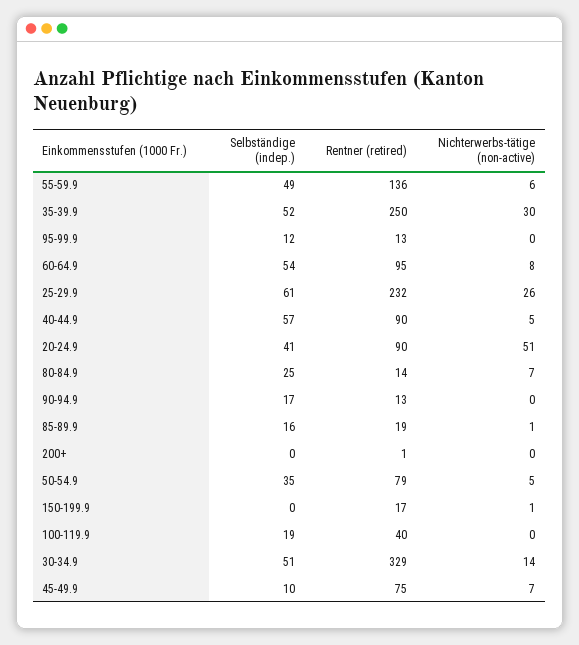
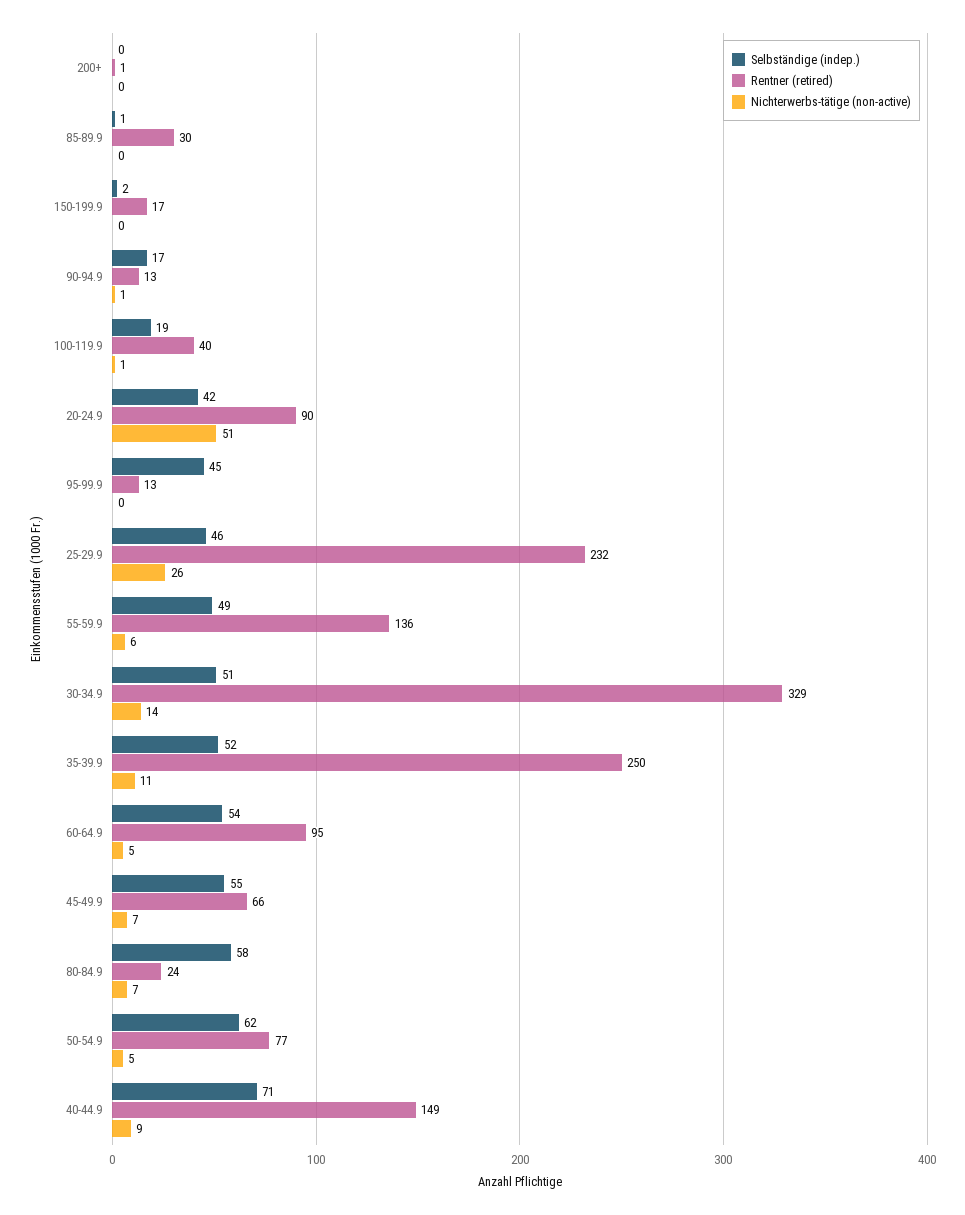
Nichterwerbs-tätige (non-active), 35-39.9: 30 -> 11
Selbständige (indep.), 95-99.9: 12 -> 45
Nichterwerbs-tätige (non-active), 60-64.9: 8 -> 5
Selbständige (indep.), 25-29.9: 61 -> 46
Selbständige (indep.), 40-44.9: 57 -> 71
Rentner (retired), 40-44.9: 90 -> 149
Nichterwerbs-tätige (non-active), 40-44.9: 5 -> 9
Selbständige (indep.), 20-24.9: 41 -> 42
Selbständige (indep.), 80-84.9: 25 -> 58
Rentner (retired), 80-84.9: 14 -> 24
Nichterwerbs-tätige (non-active), 90-94.9: 0 -> 1
Selbständige (indep.), 85-89.9: 16 -> 1
Rentner (retired), 85-89.9: 19 -> 30
Nichterwerbs-tätige (non-active), 85-89.9: 1 -> 0
Selbständige (indep.), 50-54.9: 35 -> 62
Rentner (retired), 50-54.9: 79 -> 77
Selbständige (indep.), 150-199.9: 0 -> 2
Nichterwerbs-tätige (non-active), 150-199.9: 1 -> 0
Nichterwerbs-tätige (non-active), 100-119.9: 0 -> 1
Selbständige (indep.), 45-49.9: 10 -> 55
Rentner (retired), 45-49.9: 75 -> 66

